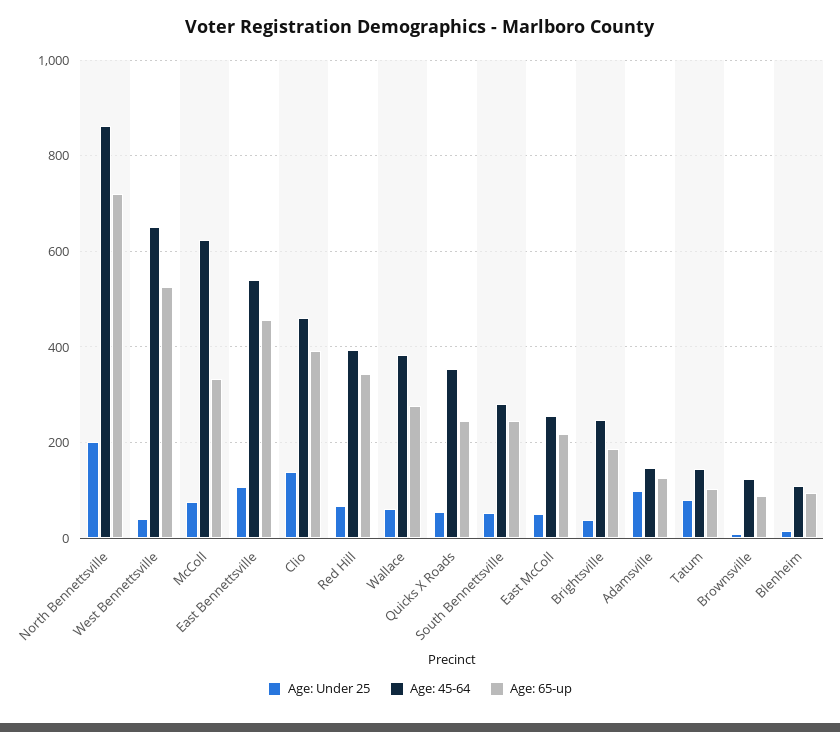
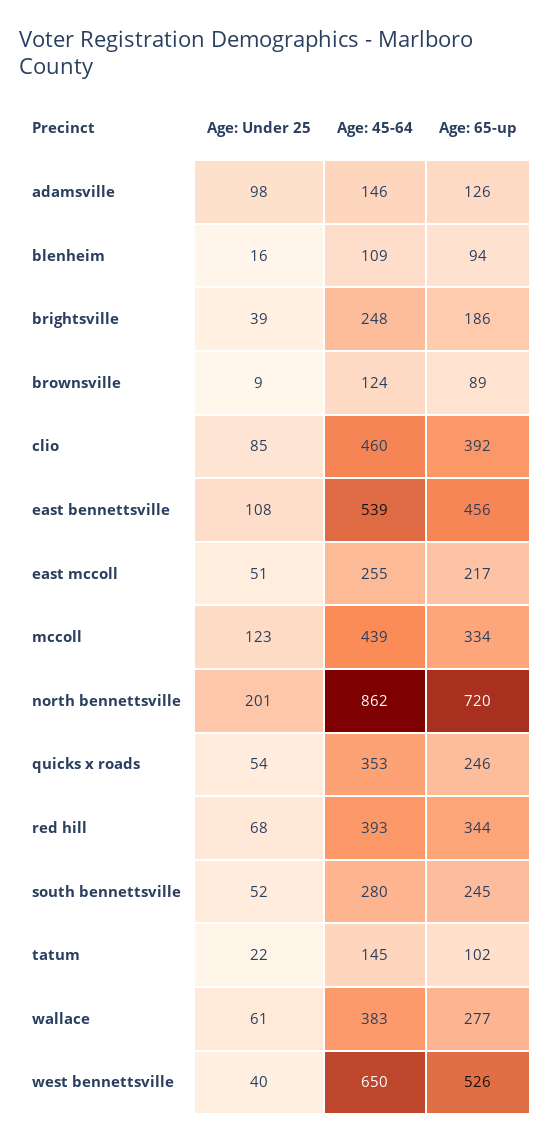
Age: Under 25, McColl: 80 -> 123
Age: 45-64, McColl: 620 -> 439
Age: Under 25, Clio: 140 -> 85
Age: Under 25, Tatum: 80 -> 22

